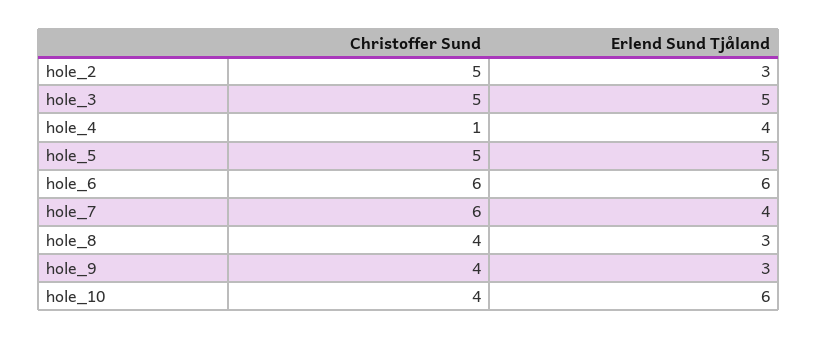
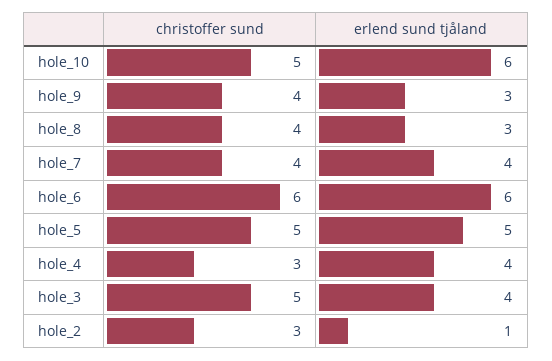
Christoffer Sund, hole_2: 5 -> 3
Erlend Sund Tjåland, hole_2: 3 -> 1
Erlend Sund Tjåland, hole_3: 5 -> 4
Christoffer Sund, hole_4: 1 -> 3
Christoffer Sund, hole_7: 6 -> 4
Christoffer Sund, hole_10: 4 -> 5

